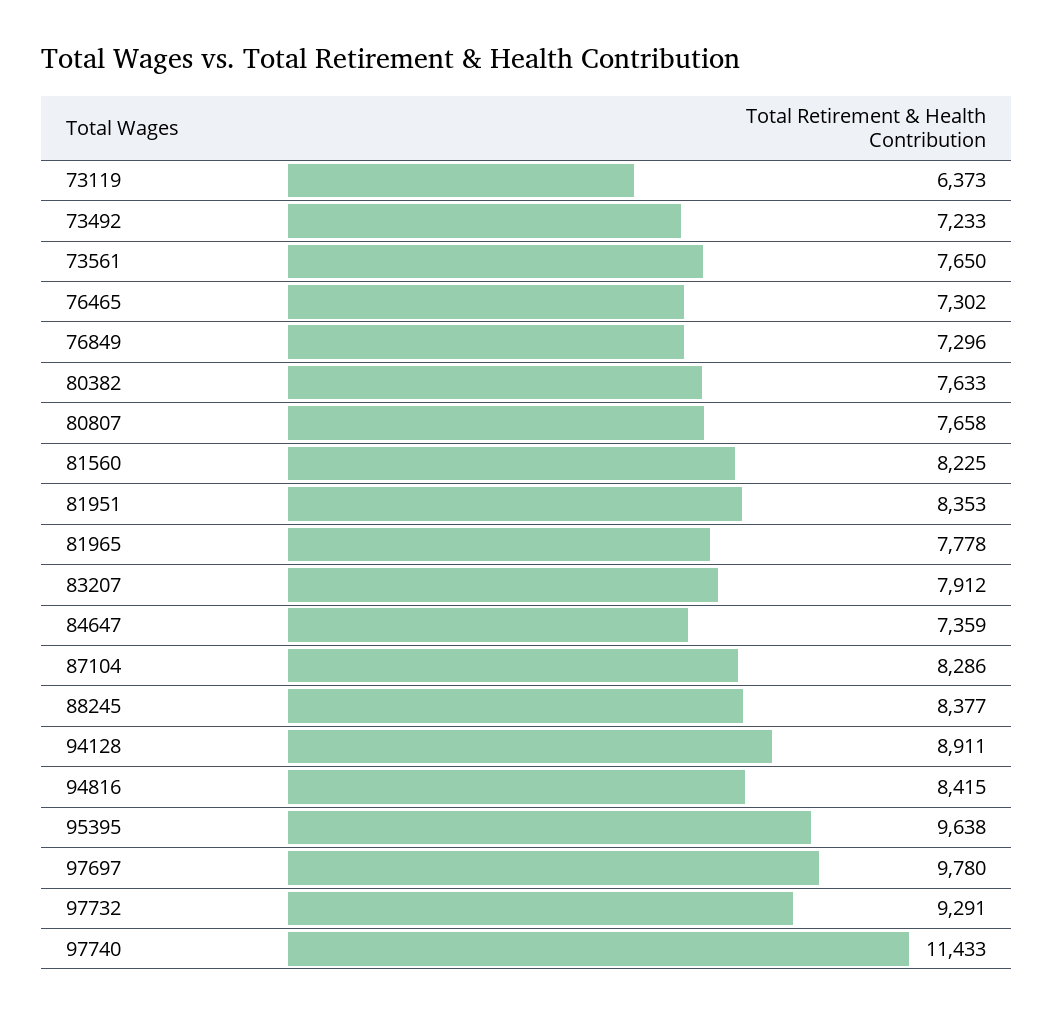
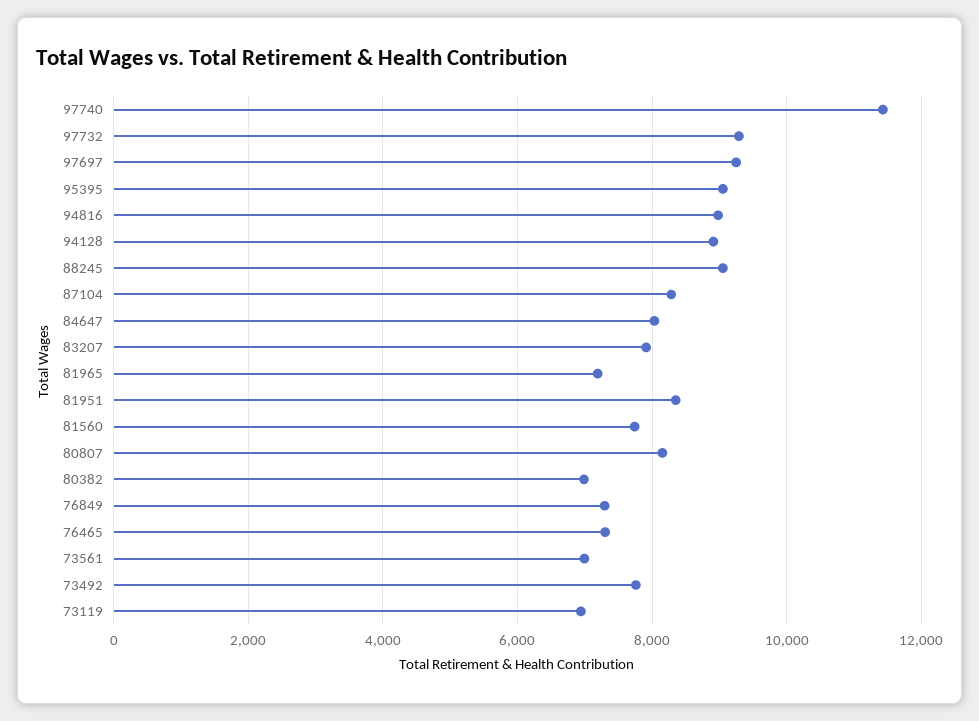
73119: 6373 -> 7000
73492: 7233 -> 7800
73561: 7650 -> 7000
80382: 7633 -> 7000
80807: 7658 -> 8200
81560: 8225 -> 7800
81965: 7778 -> 7200
84647: 7359 -> 8000
88245: 8377 -> 9000
94816: 8415 -> 9000
95395: 9638 -> 9000
97697: 9780 -> 9200

